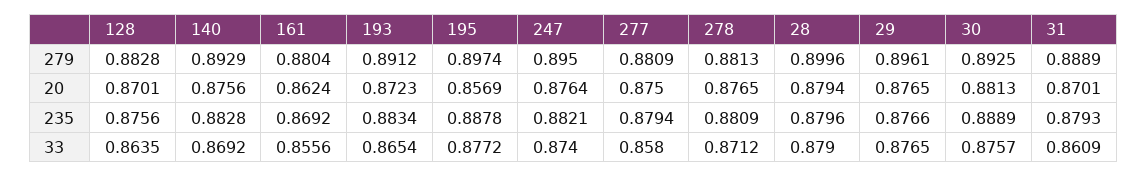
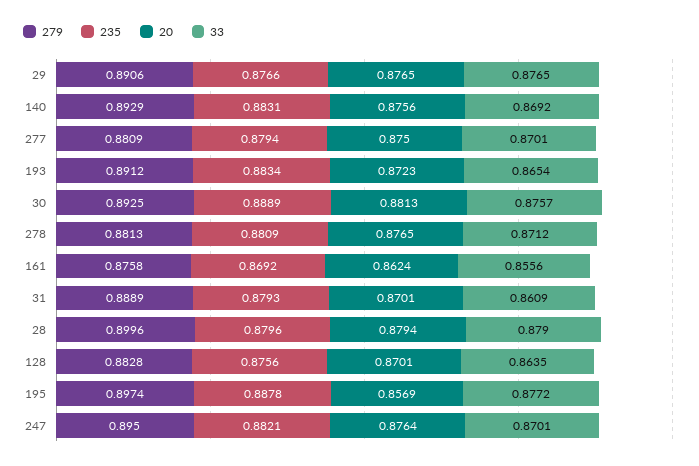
279, 161: 0.8804 -> 0.8758
279, 29: 0.8961 -> 0.8906
235, 140: 0.8828 -> 0.8831
33, 247: 0.874 -> 0.8701
33, 277: 0.858 -> 0.8701

